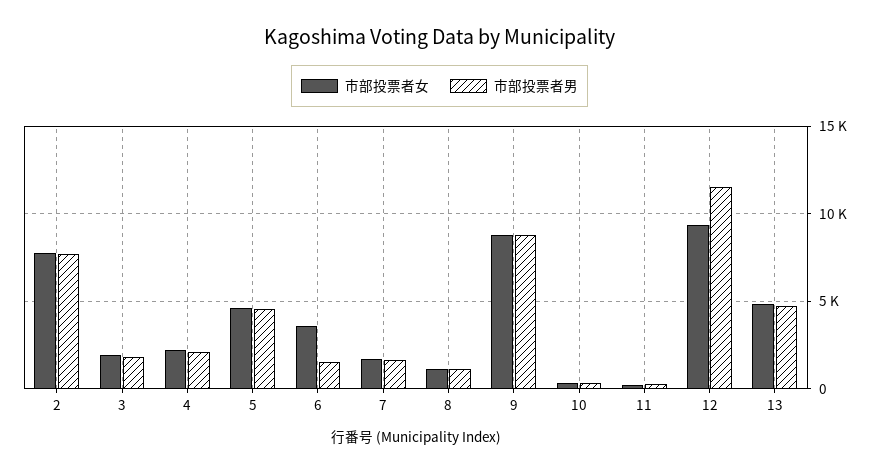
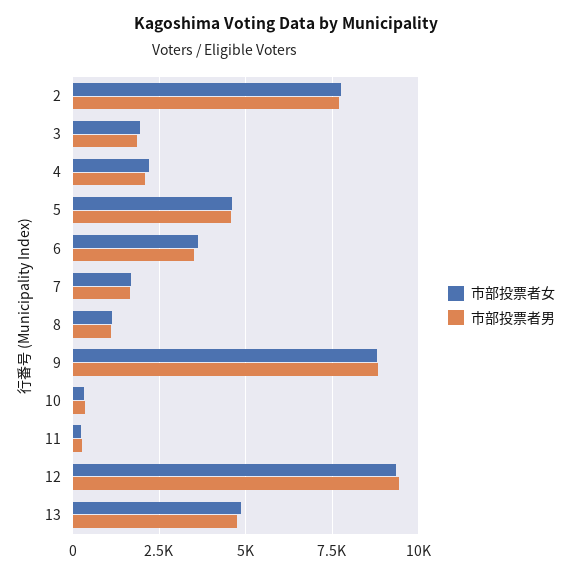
市部投票者男, 6: 1500 -> 3500
市部投票者男, 12: 11500 -> 9500

